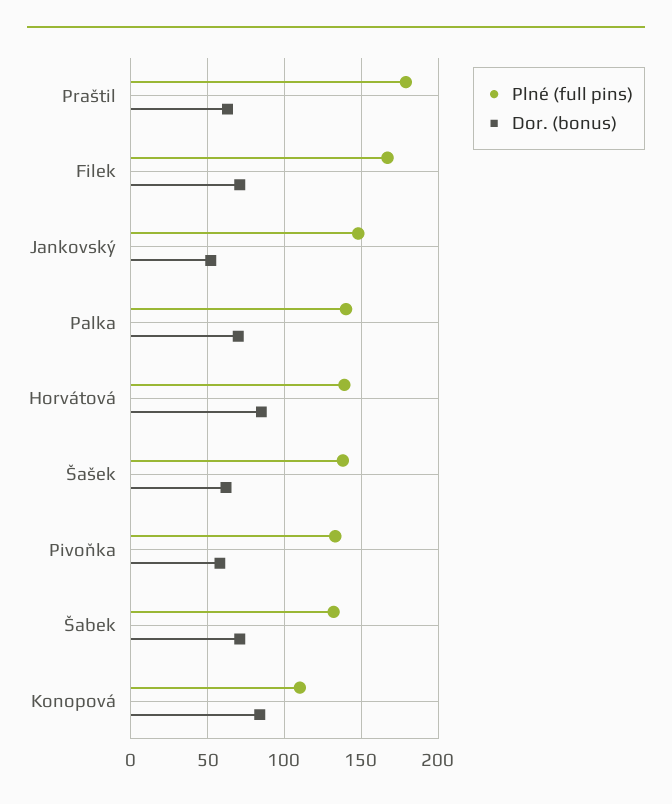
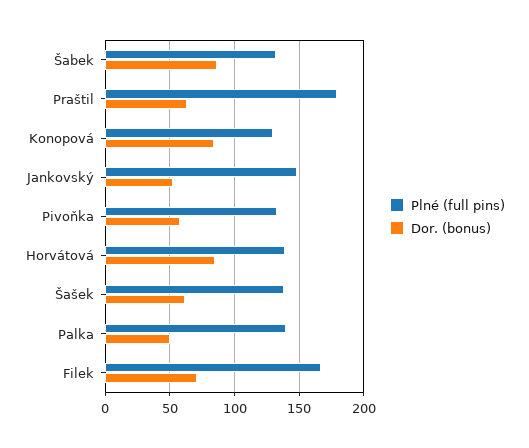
Dor. (bonus), Palka: 70 -> 50
Dor. (bonus), Šabek: 70 -> 85
Plné (full pins), Konopová: 110 -> 130

